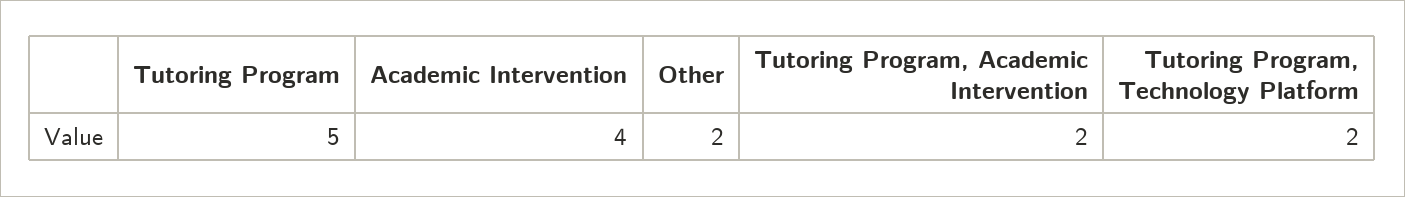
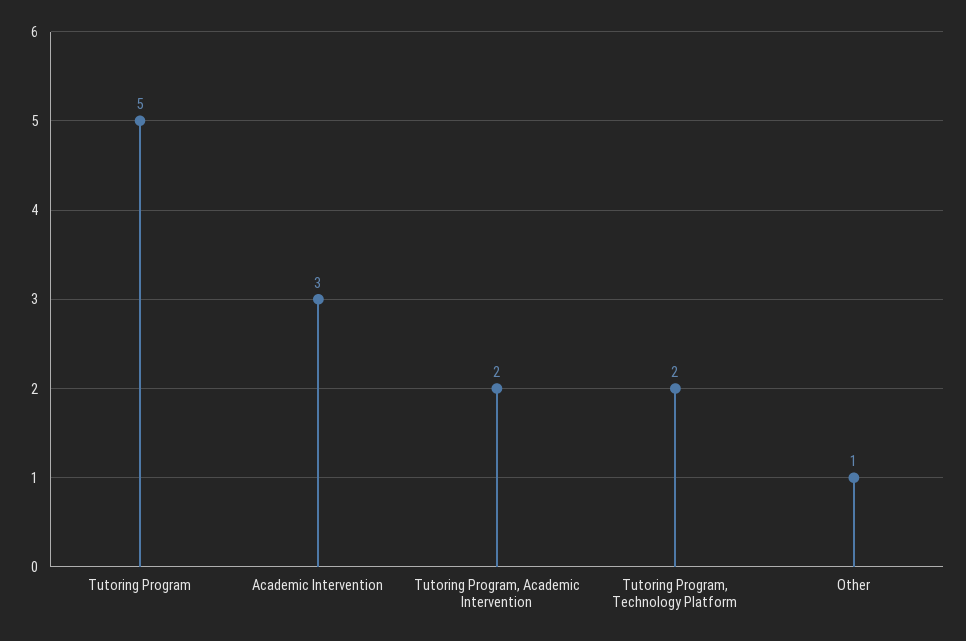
Academic Intervention: 4 -> 3
Other: 2 -> 1

